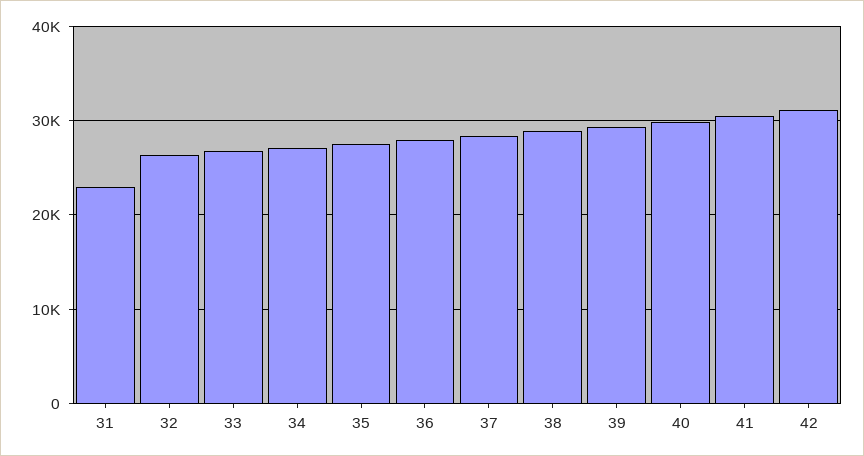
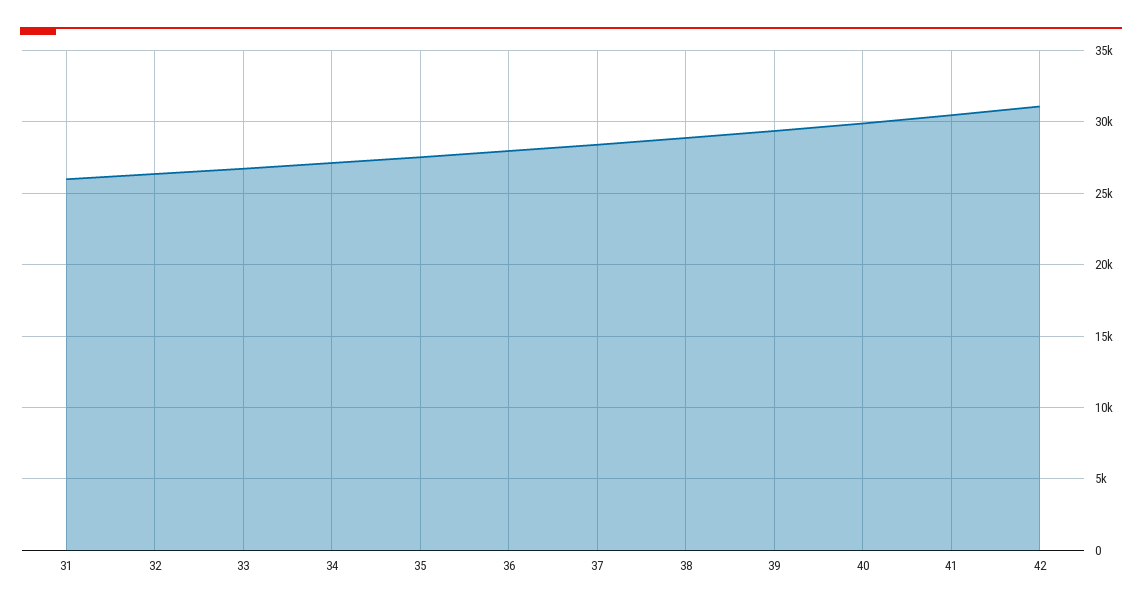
31: 23000 -> 26000

